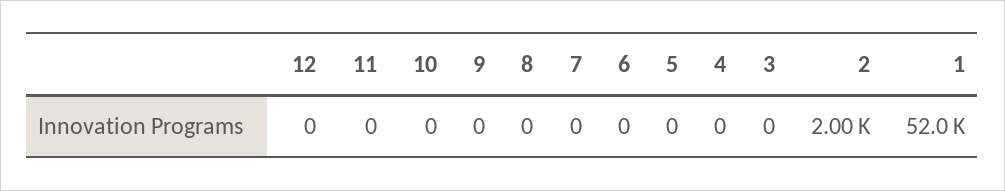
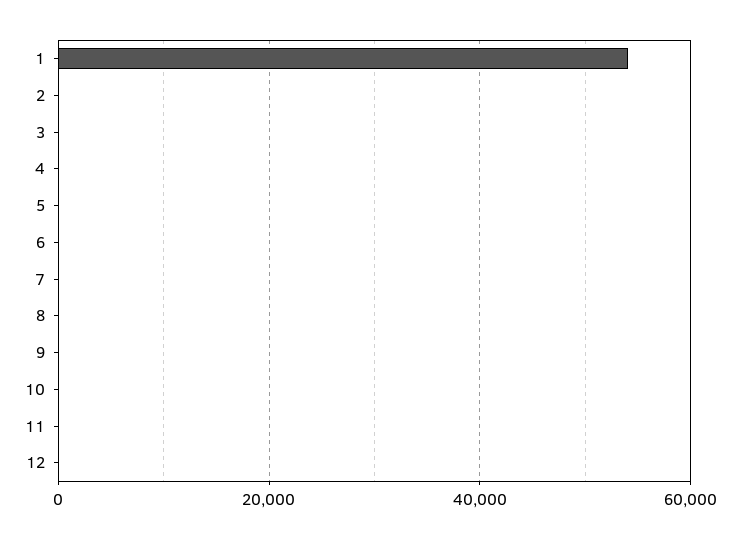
2: 2000 -> 0
1: 52000 -> 54000

